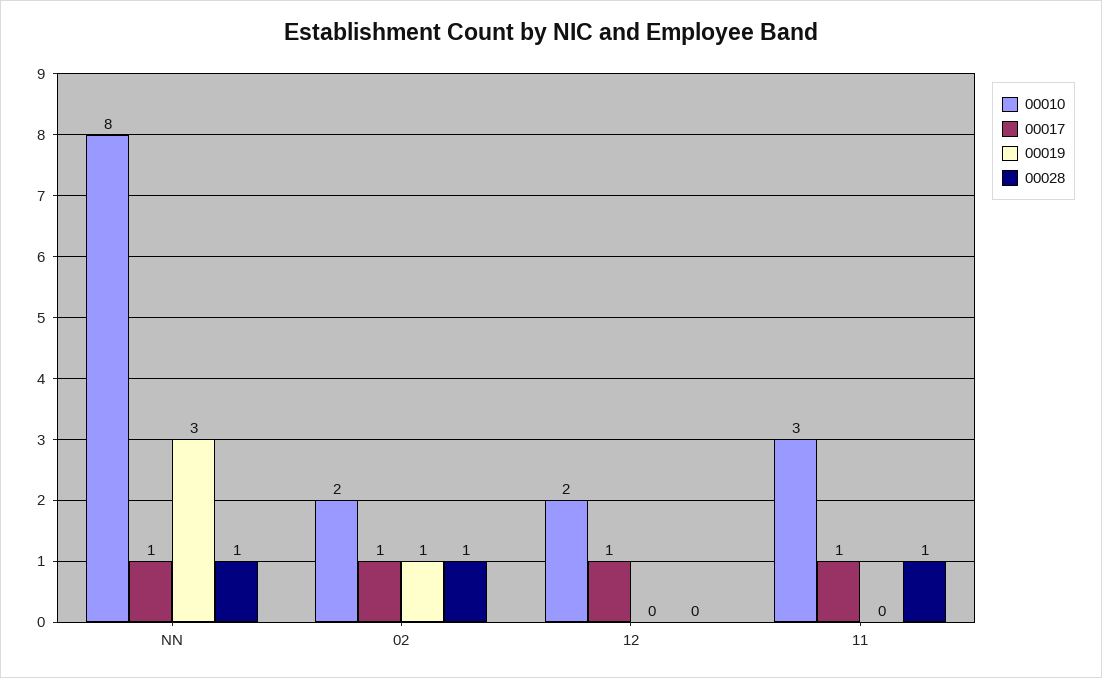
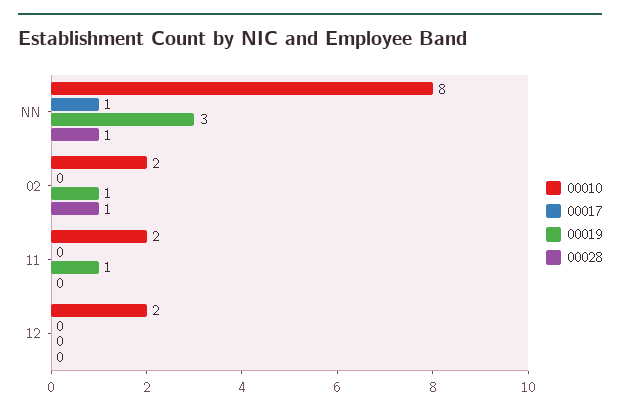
00017, 02: 1 -> 0
00017, 12: 1 -> 0
00010, 11: 3 -> 2
00017, 11: 1 -> 0
00019, 11: 0 -> 1
00028, 11: 1 -> 0

